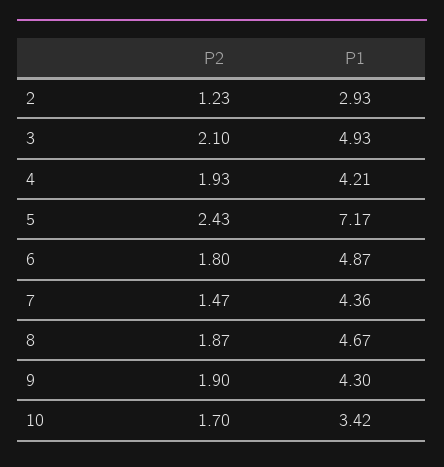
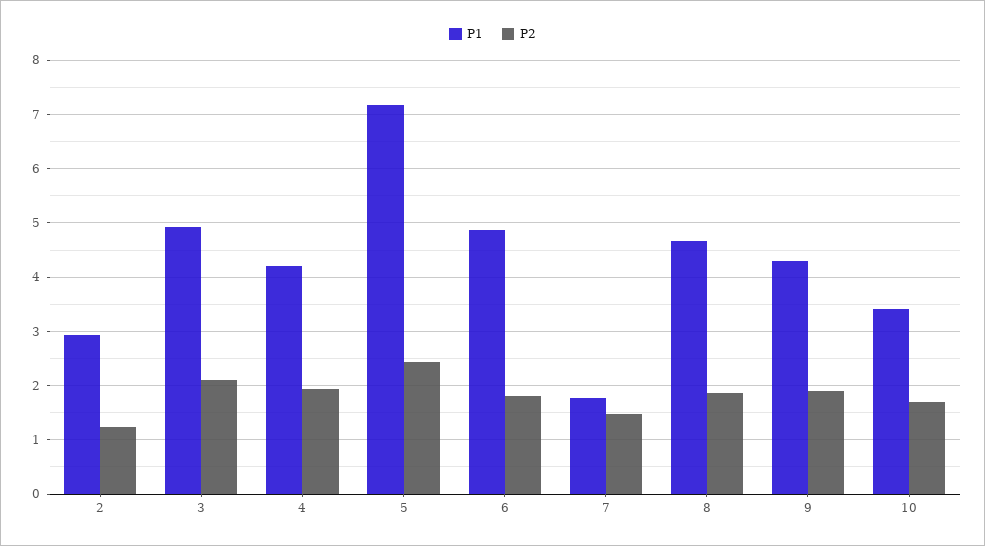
P1, 7: 4.36 -> 1.8

